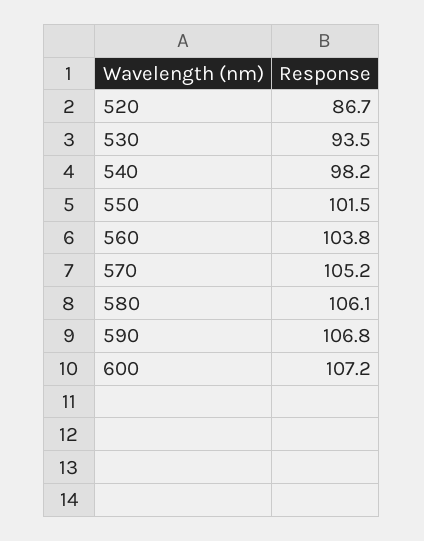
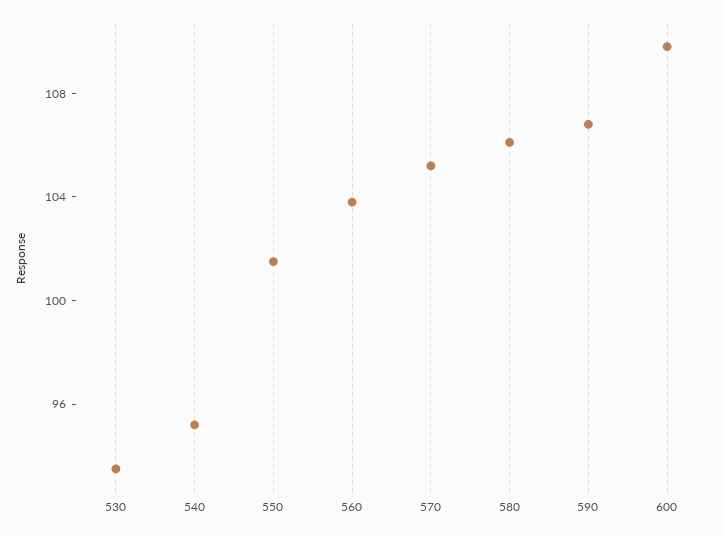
520: 86.7 -> none
540: 98.2 -> 95
600: 107.2 -> 110

